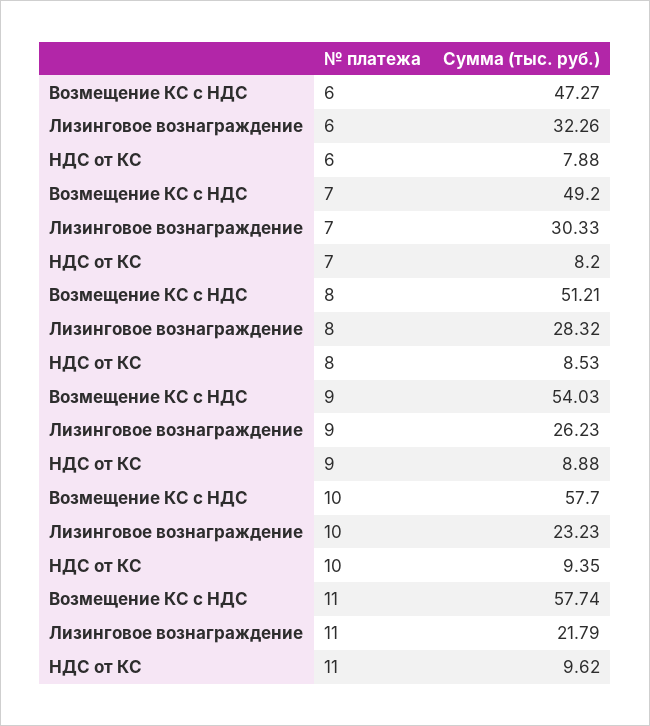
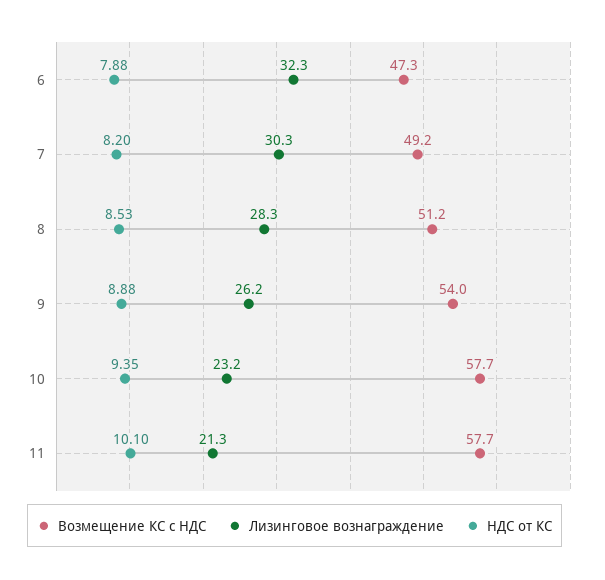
Лизинговое вознаграждение, 11: 21.79 -> 21.3
НДС от КС, 11: 9.62 -> 10.1

